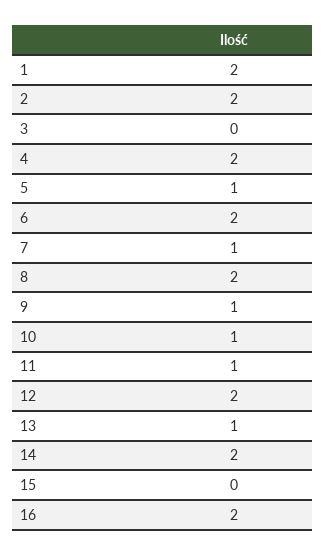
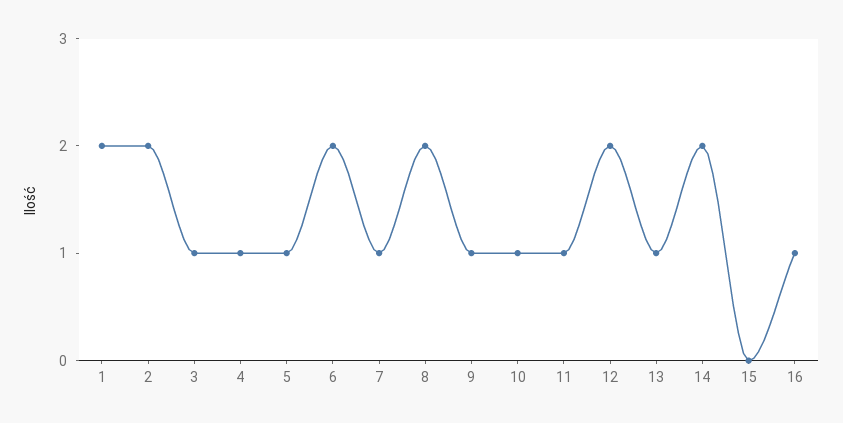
3: 0 -> 1
4: 2 -> 1
16: 2 -> 1

